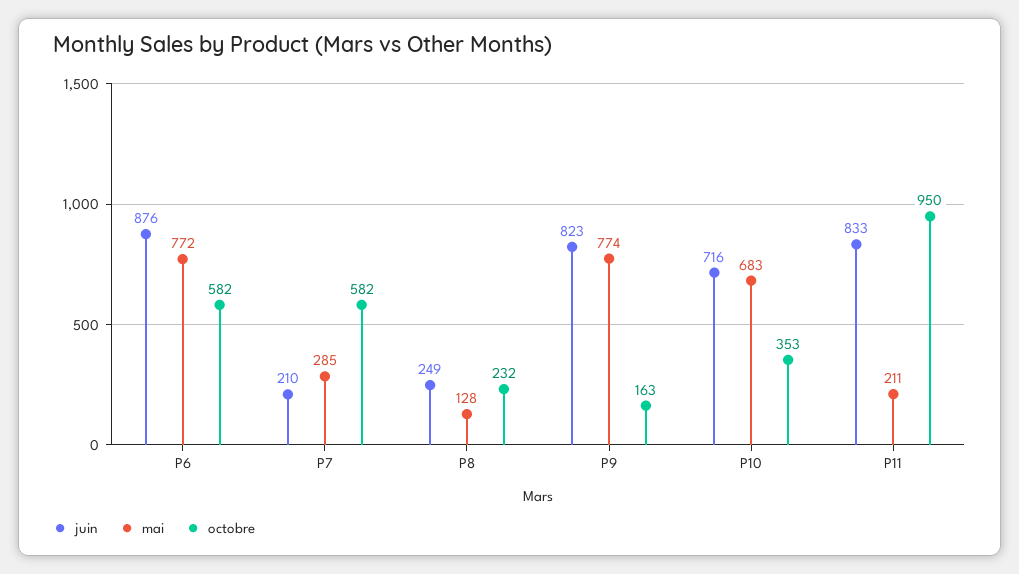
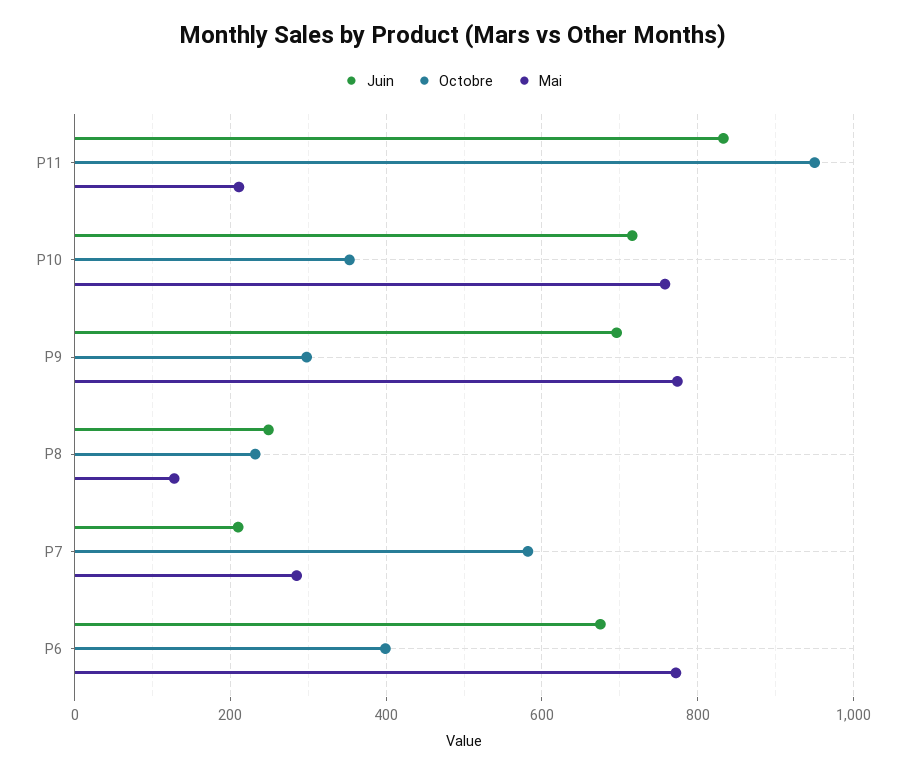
juin, P6: 876 -> 680
octobre, P6: 582 -> 400
juin, P9: 823 -> 700
octobre, P9: 163 -> 300
mai, P10: 683 -> 760

